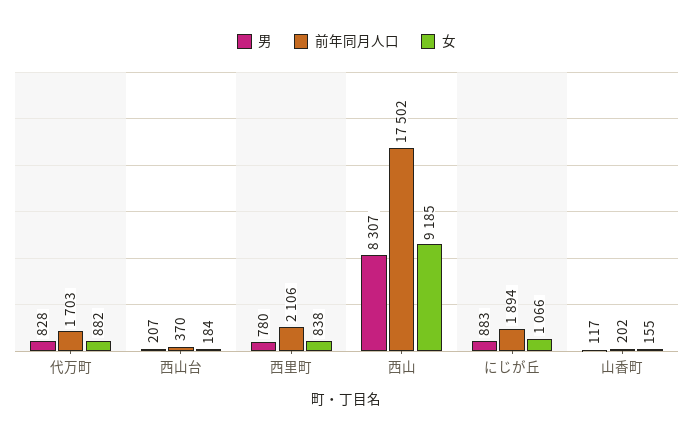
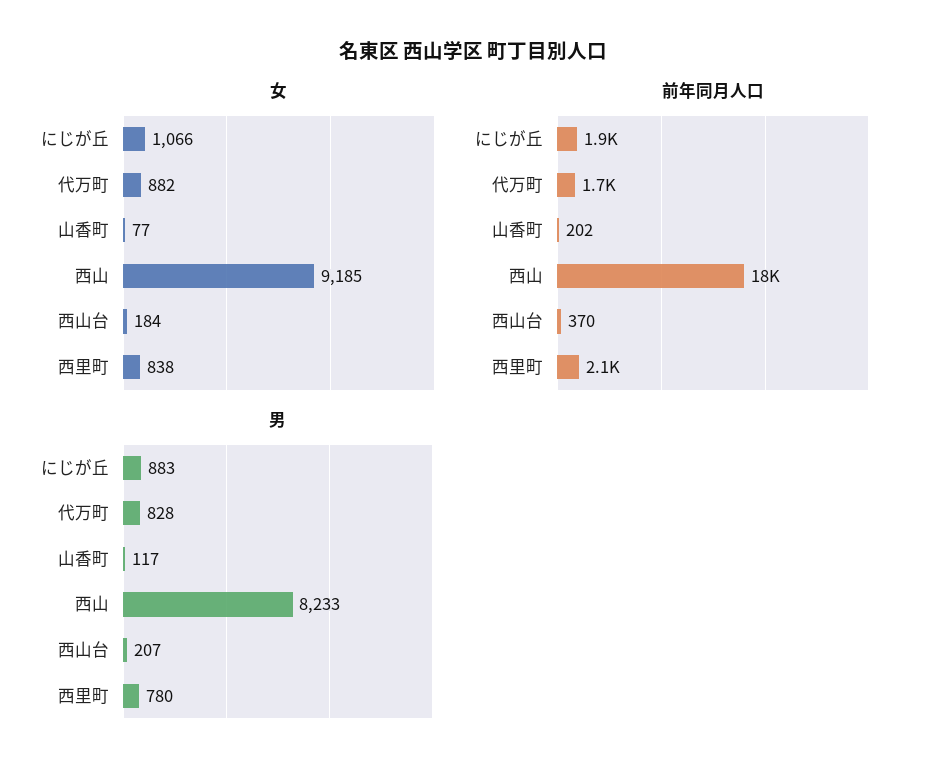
男, 西山: 8307 -> 8233
女, 山香町: 155 -> 77

